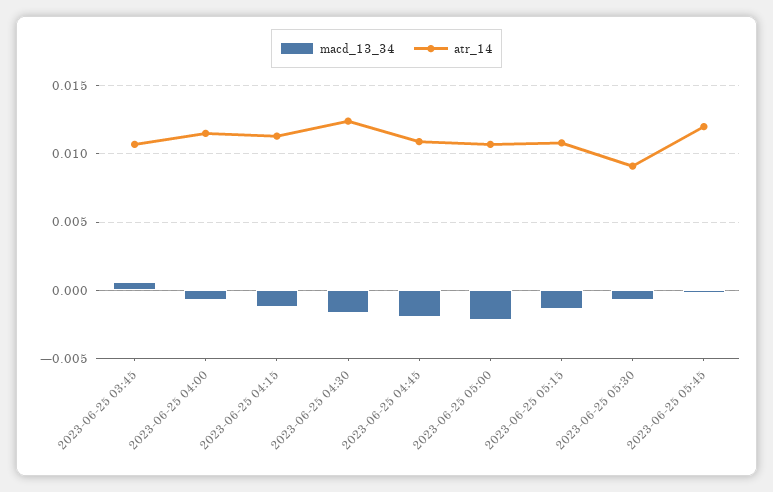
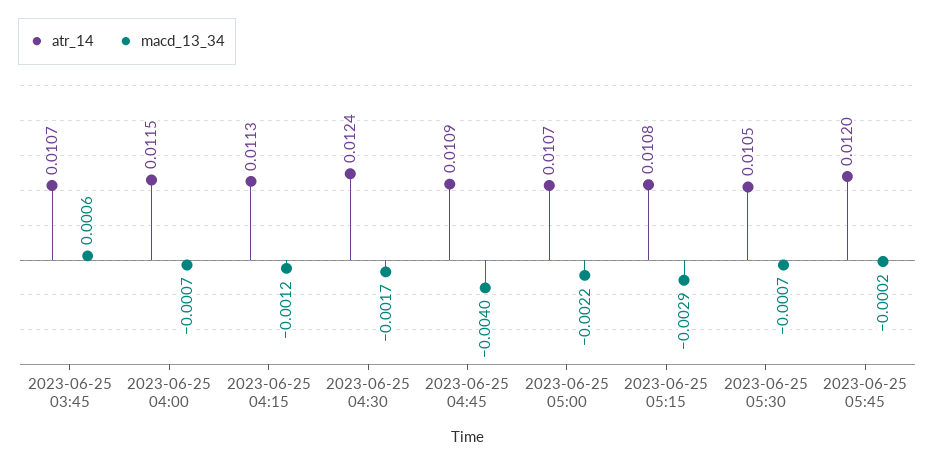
macd_13_34, 2023-06-25 04:45: -0.002 -> -0.004
macd_13_34, 2023-06-25 05:15: -0.0015 -> -0.0029
atr_14, 2023-06-25 05:30: 0.009 -> 0.0105

